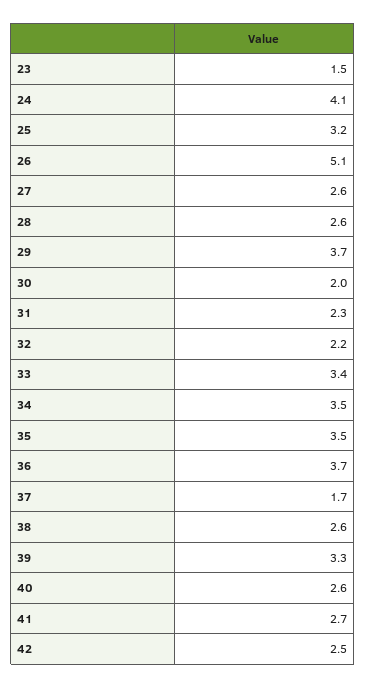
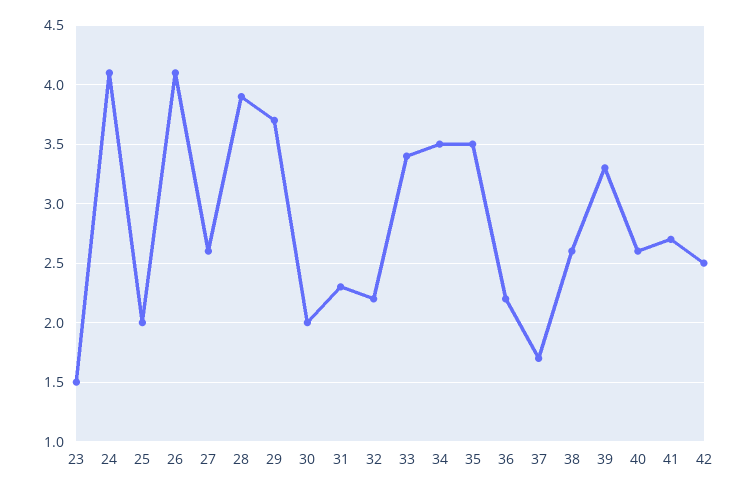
25: 3.2 -> 2
26: 5.1 -> 4.1
28: 2.6 -> 3.9
36: 3.7 -> 2.2

